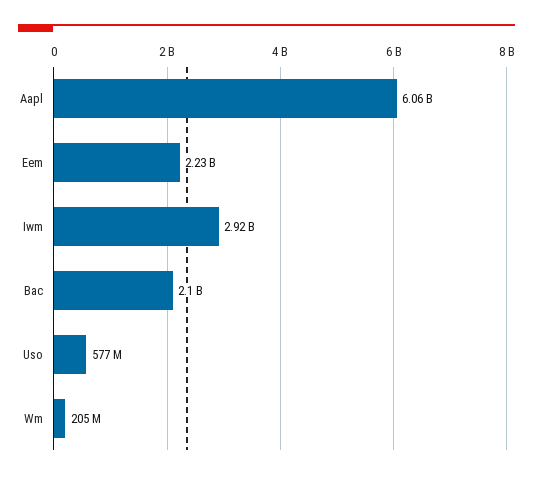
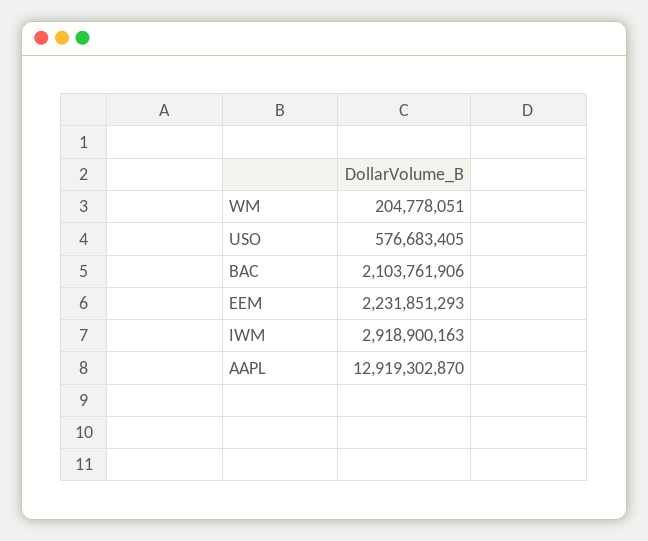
Aapl: 6060000000 -> 12919302870

